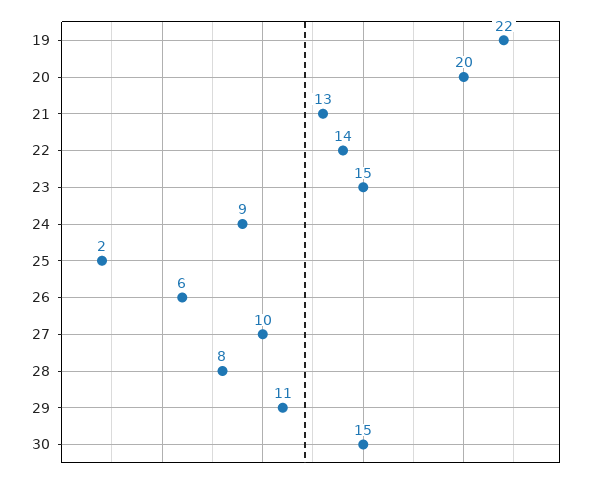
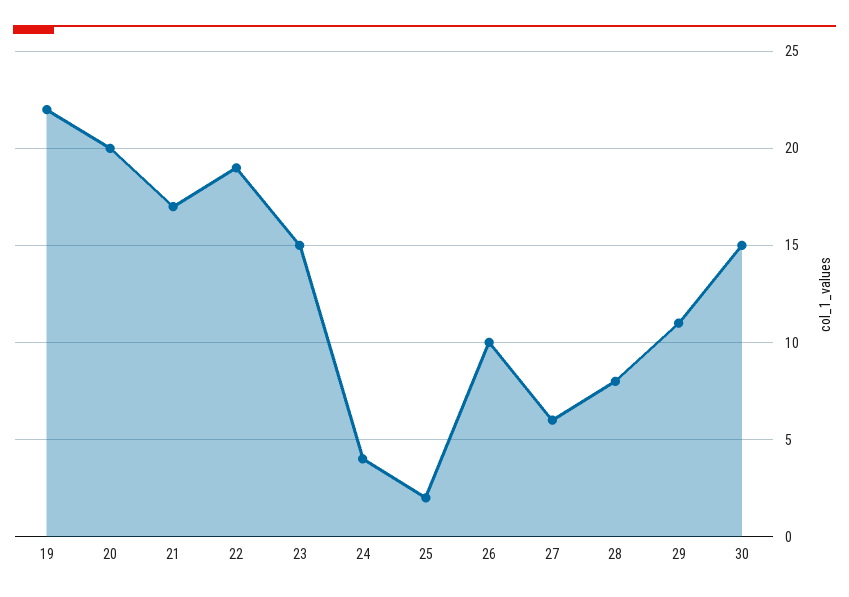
21: 13 -> 17
22: 14 -> 19
24: 9 -> 4
26: 6 -> 10
27: 10 -> 6

